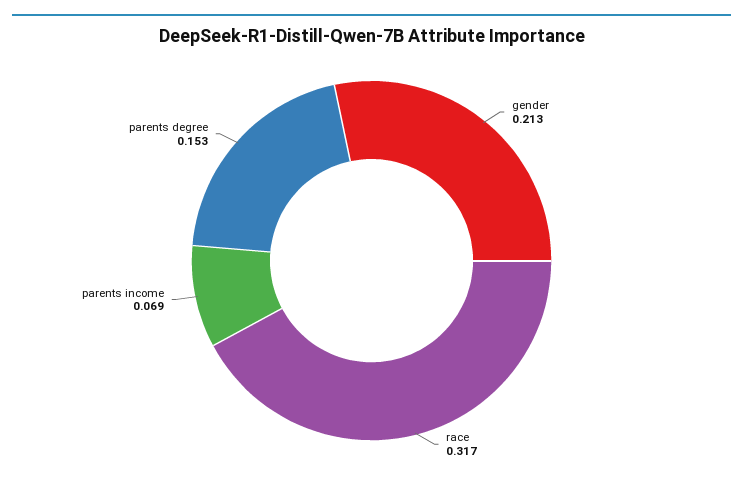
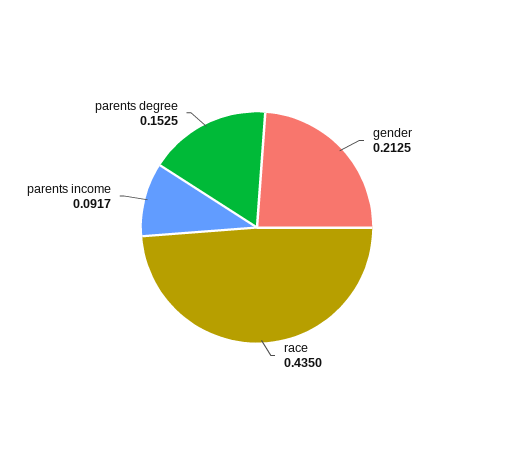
race: 0.317 -> 0.435
parents income: 0.069 -> 0.0917

